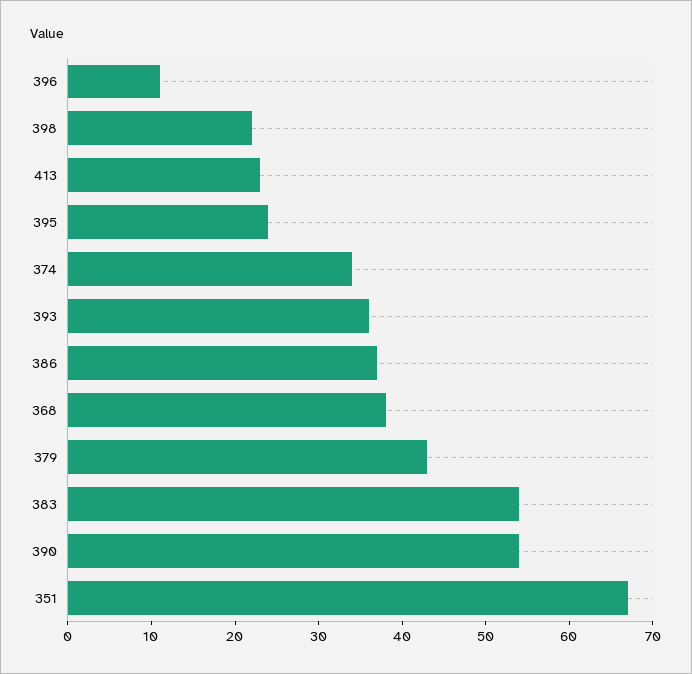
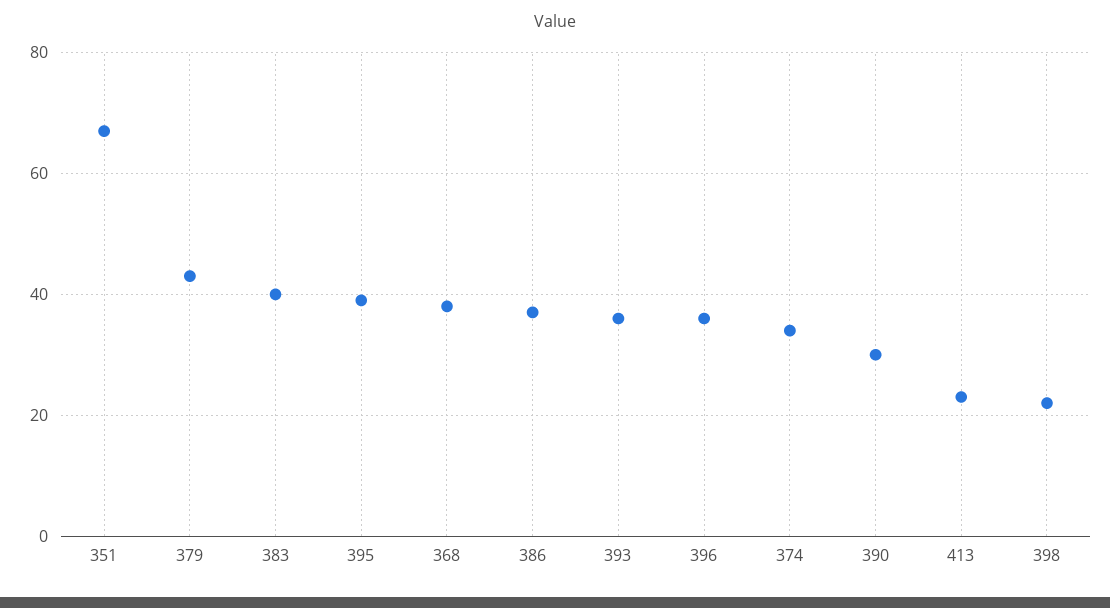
396: 11 -> 35
395: 24 -> 40
383: 54 -> 40
390: 54 -> 30

